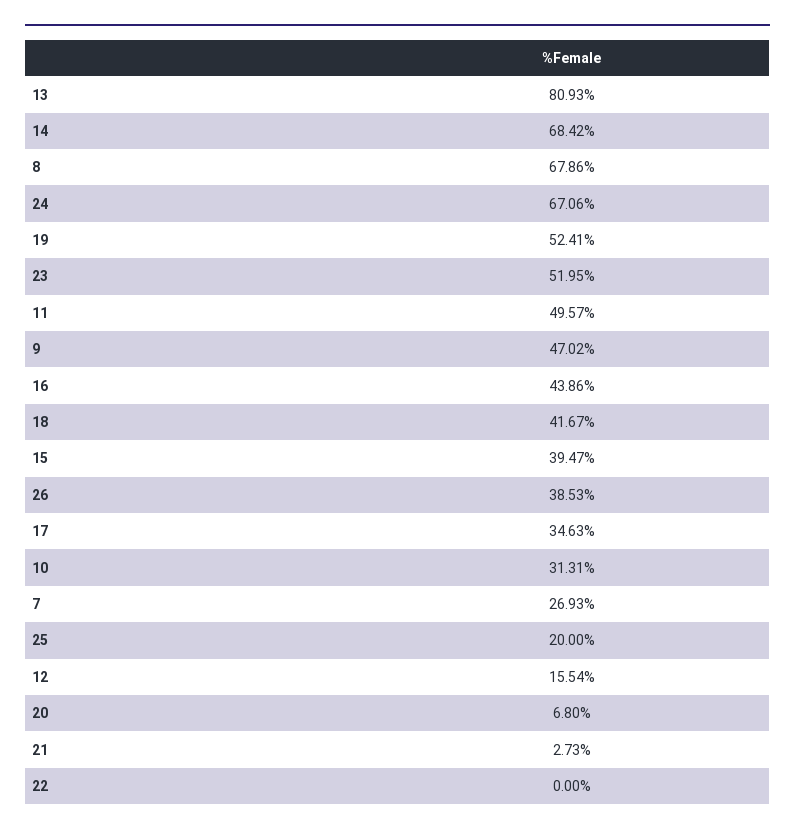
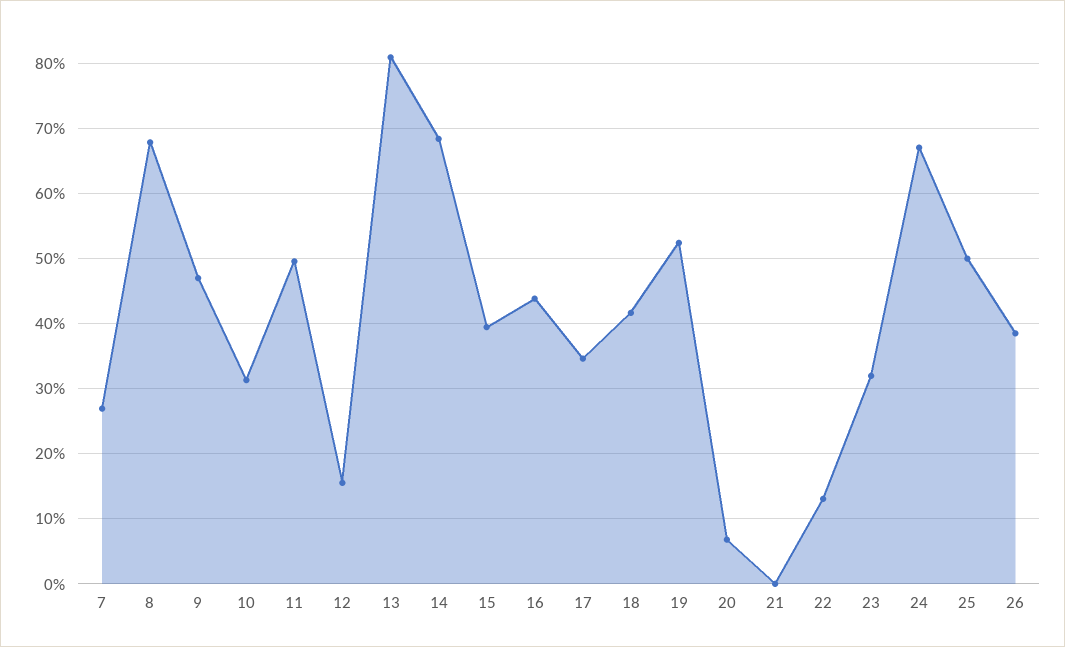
23: 51.95 -> 32
25: 20 -> 50
21: 2.73 -> 0
22: 0 -> 13

